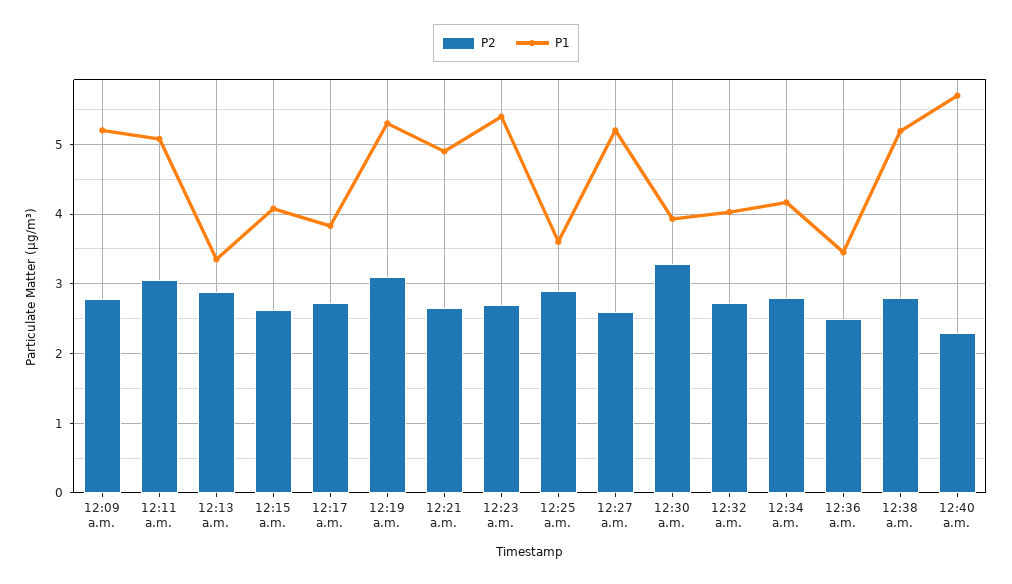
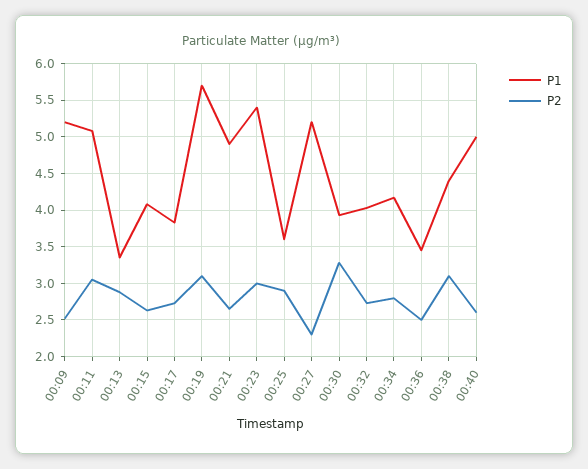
P2, 12:09 a.m.: 2.8 -> 2.5
P1, 12:19 a.m.: 5.3 -> 5.7
P2, 12:23 a.m.: 2.7 -> 3
P2, 12:27 a.m.: 2.6 -> 2.3
P2, 12:38 a.m.: 2.8 -> 3.1
P1, 12:38 a.m.: 5.2 -> 4.4
P2, 12:40 a.m.: 2.3 -> 2.6
P1, 12:40 a.m.: 5.7 -> 5

